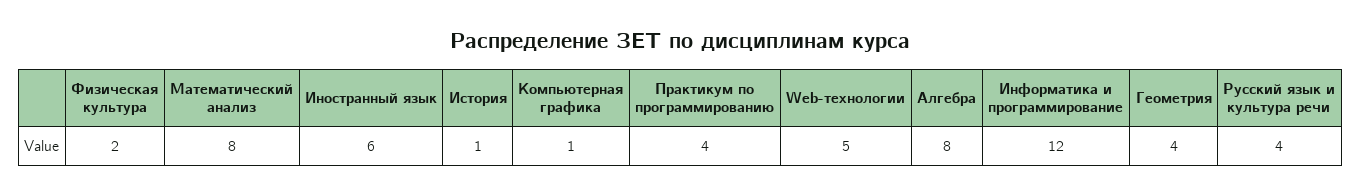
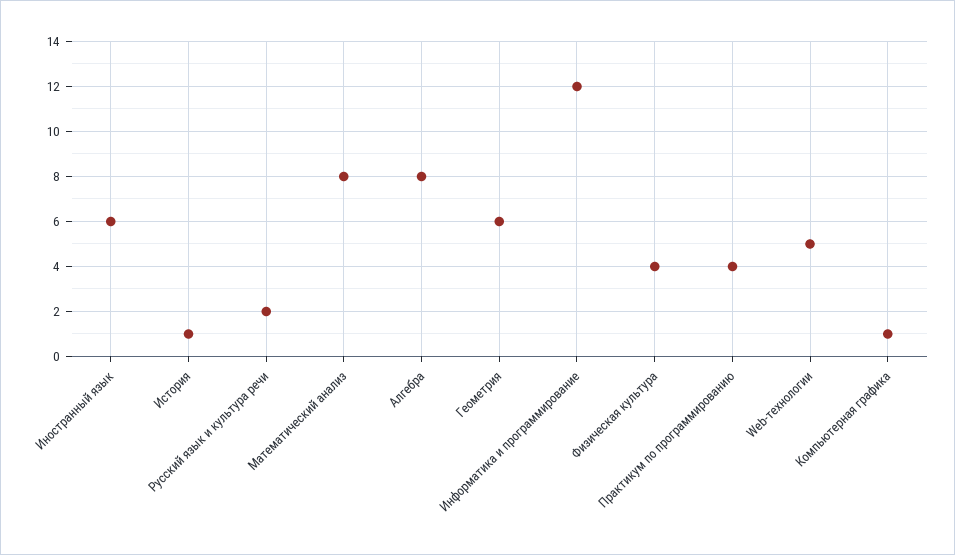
Физическая культура: 2 -> 4
Геометрия: 4 -> 6
Русский язык и культура речи: 4 -> 2

